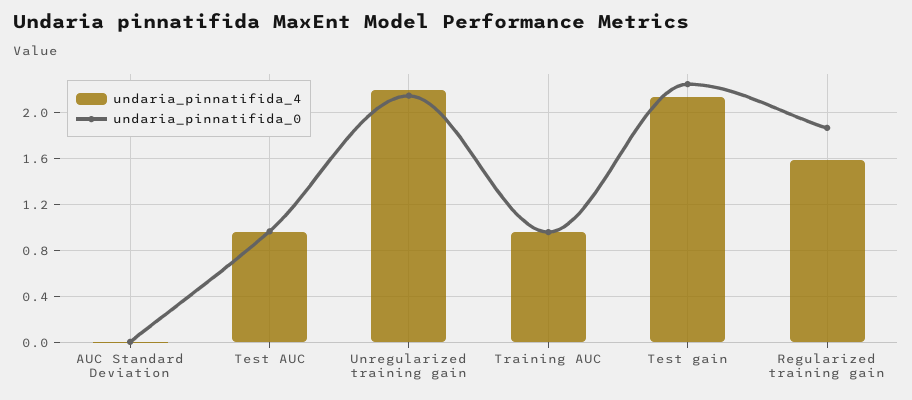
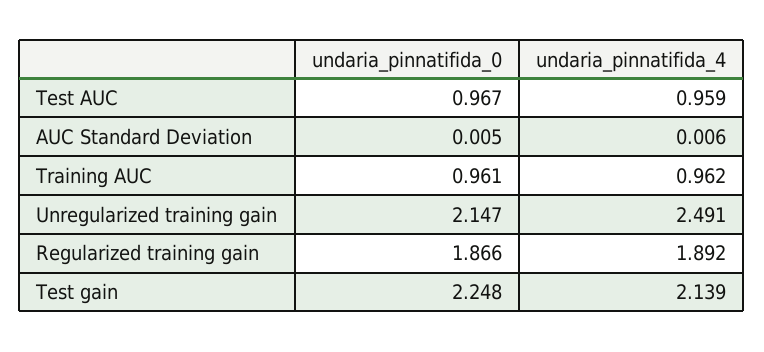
undaria_pinnatifida_4, Unregularized training gain: 2.2 -> 2.491
undaria_pinnatifida_4, Regularized training gain: 1.6 -> 1.892

